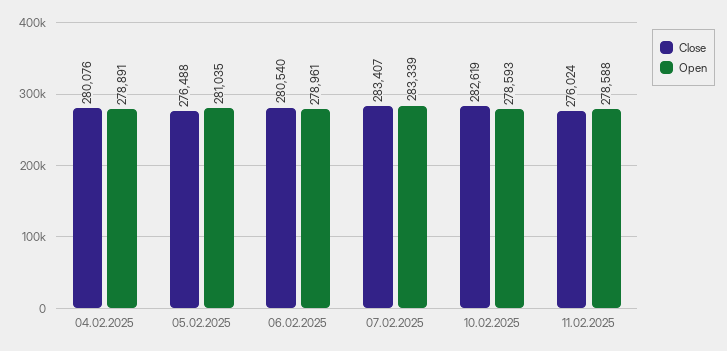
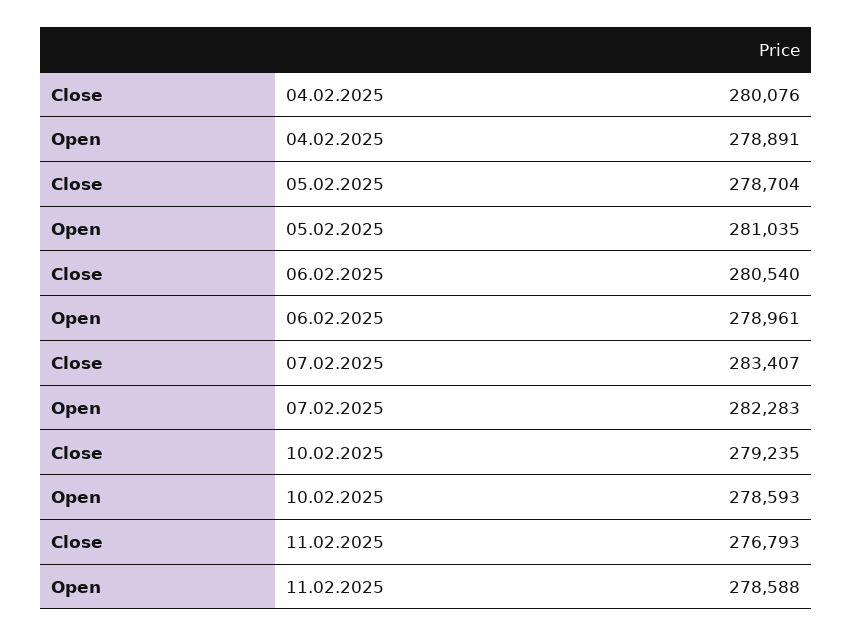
Close, 05.02.2025: 276488 -> 278704
Open, 07.02.2025: 283339 -> 282283
Close, 10.02.2025: 282619 -> 279235
Close, 11.02.2025: 276024 -> 276793

